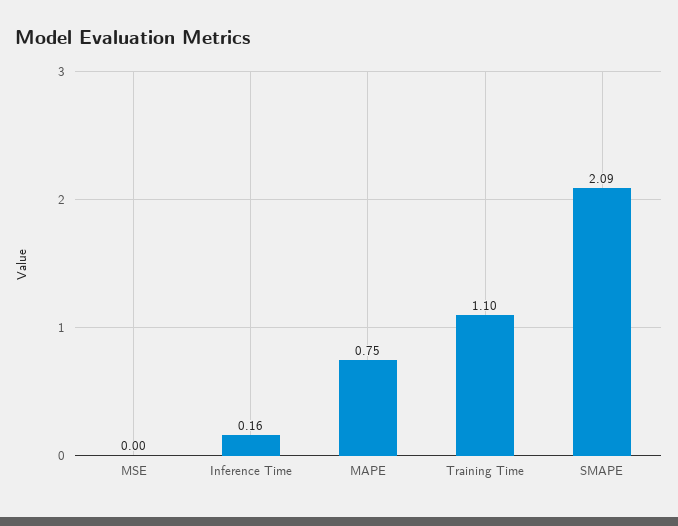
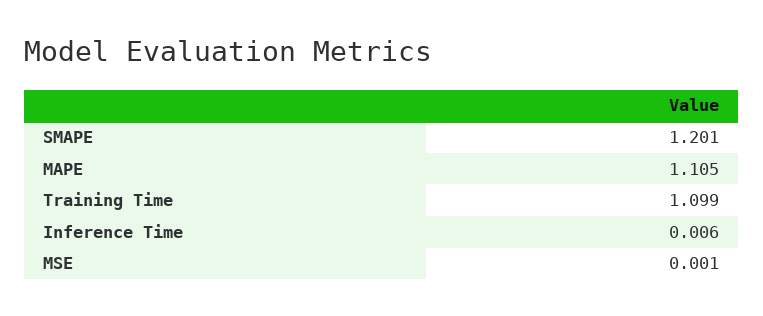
Inference Time: 0.16 -> 0.006
MAPE: 0.75 -> 1.105
SMAPE: 2.09 -> 1.201

